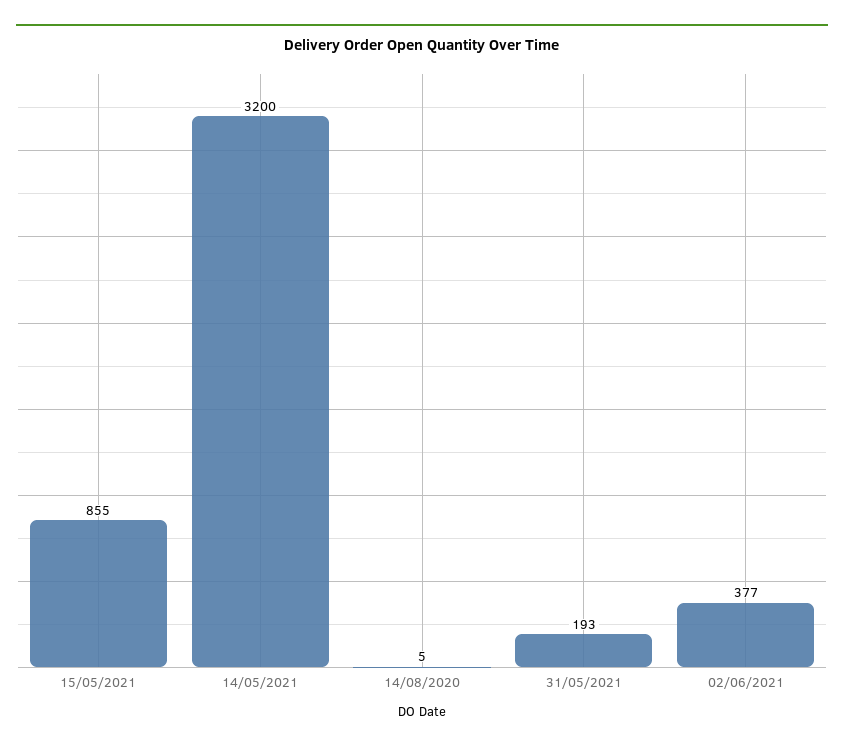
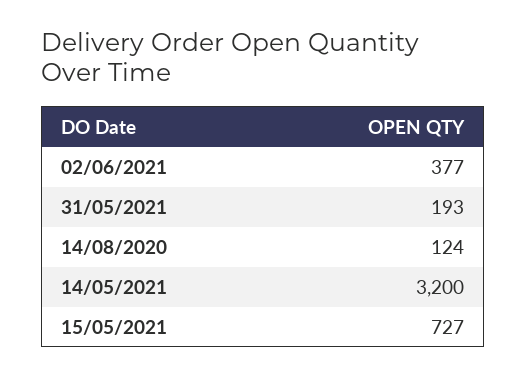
15/05/2021: 855 -> 727
14/08/2020: 5 -> 124

